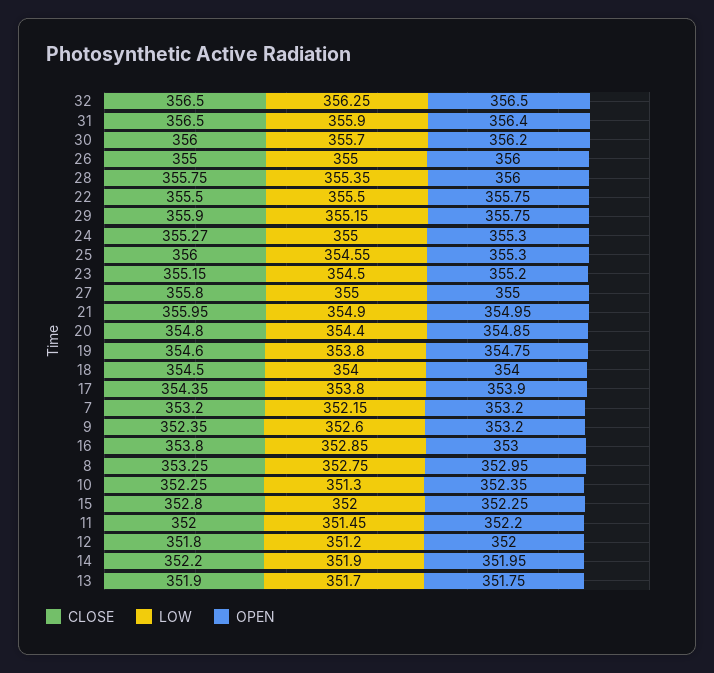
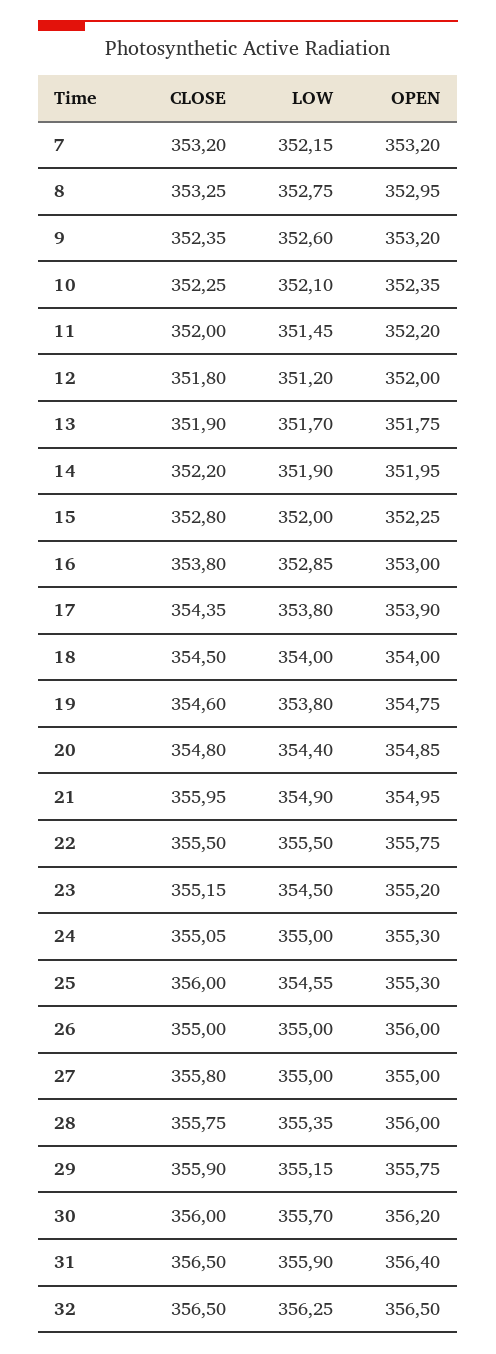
CLOSE, 24: 355.27 -> 355.05
LOW, 10: 351.3 -> 352.1

